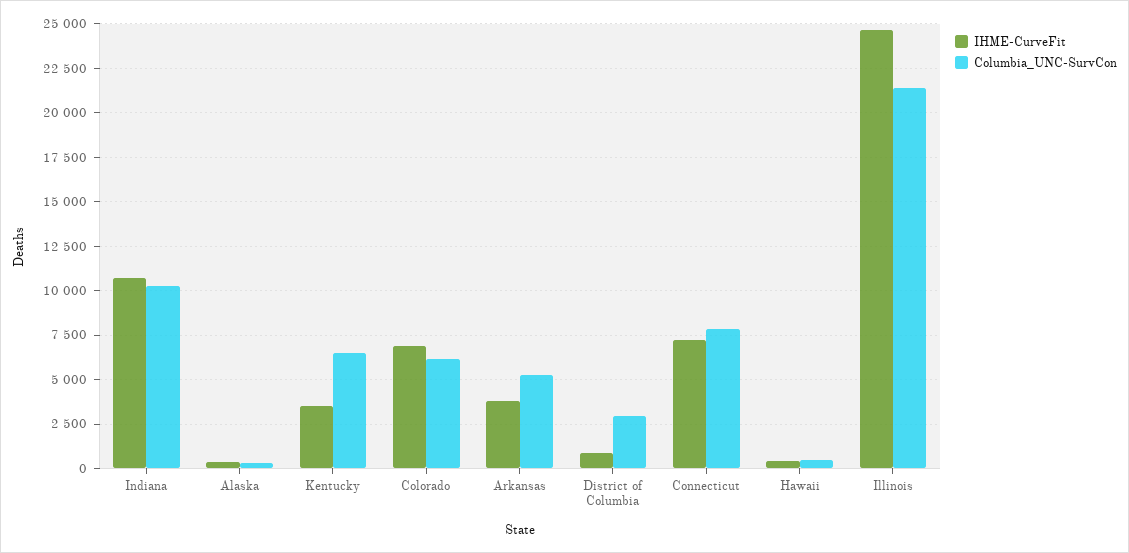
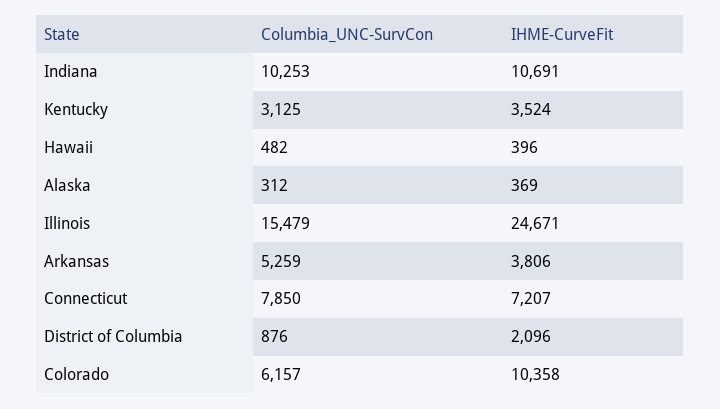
Columbia_UNC-SurvCon, Kentucky: 6500 -> 3125
IHME-CurveFit, Colorado: 7000 -> 10358
IHME-CurveFit, District of Columbia: 1000 -> 2096
Columbia_UNC-SurvCon, District of Columbia: 3000 -> 876
Columbia_UNC-SurvCon, Illinois: 21500 -> 15479

